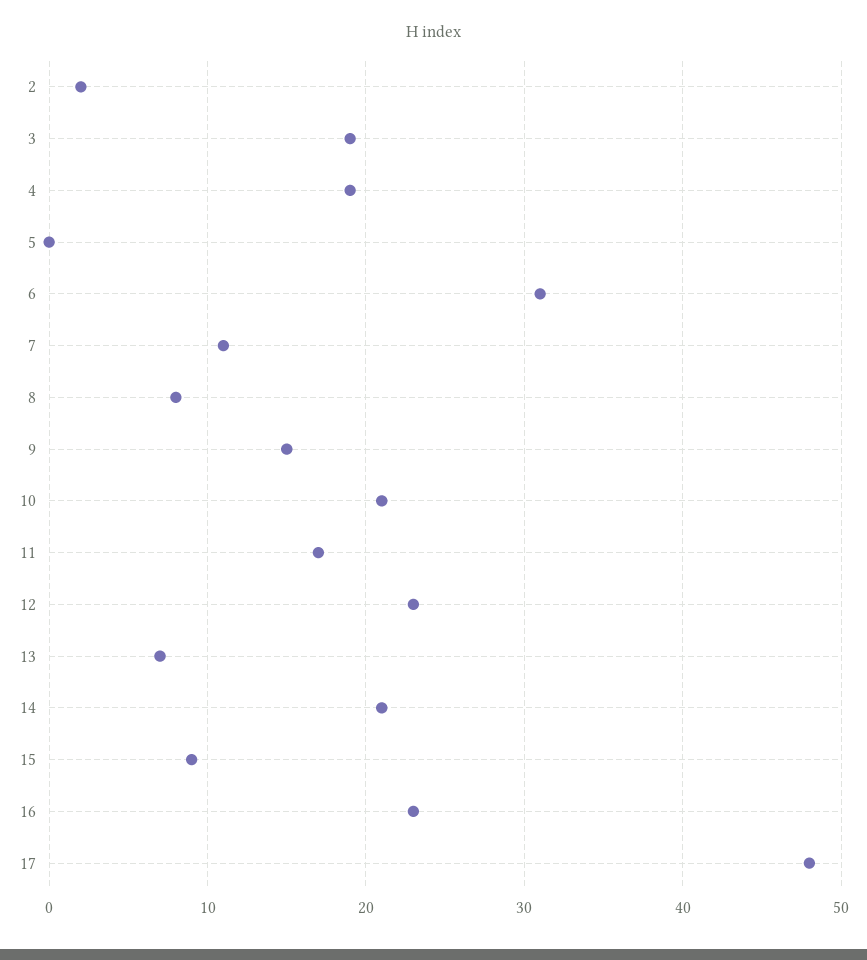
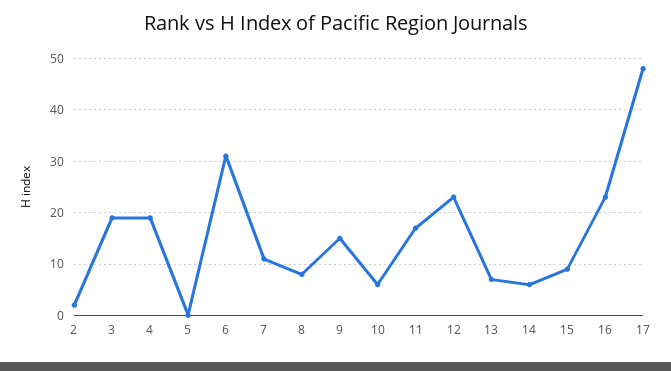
10: 21 -> 5
14: 21 -> 5

